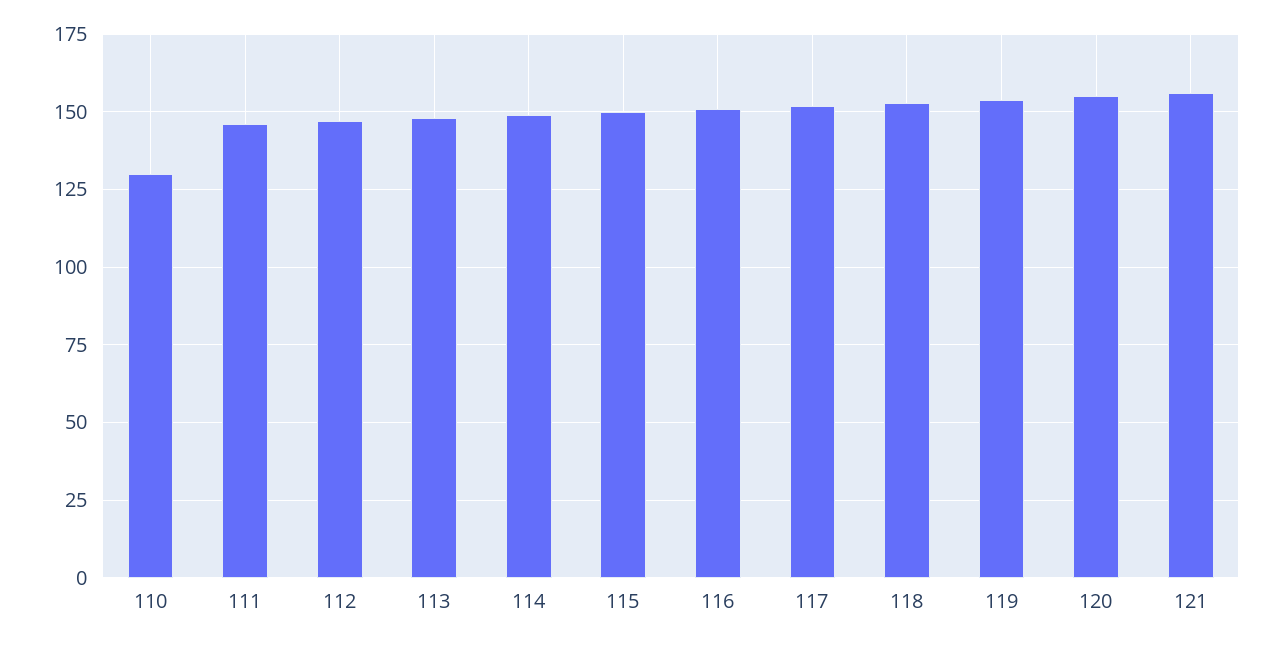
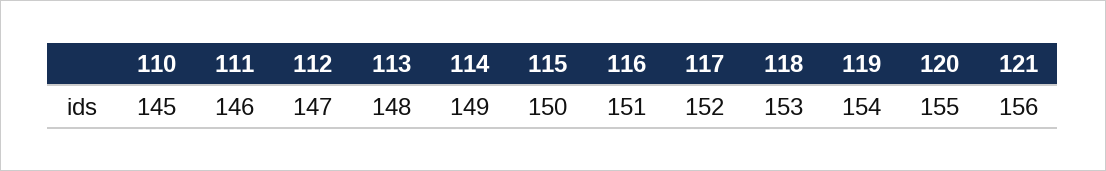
110: 130 -> 145

